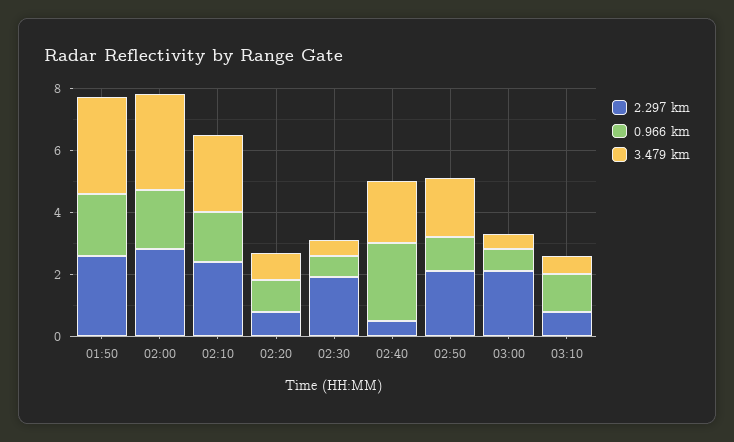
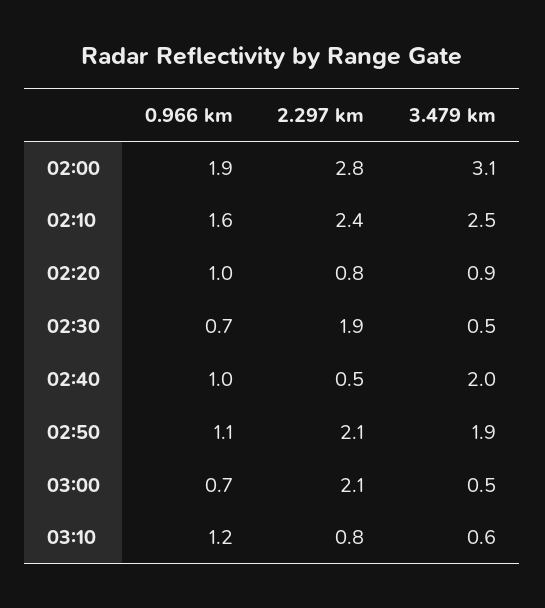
2.297 km, 01:50: 2.5 -> none
0.966 km, 01:50: 2 -> none
3.479 km, 01:50: 3 -> none
0.966 km, 02:40: 2.5 -> 1

